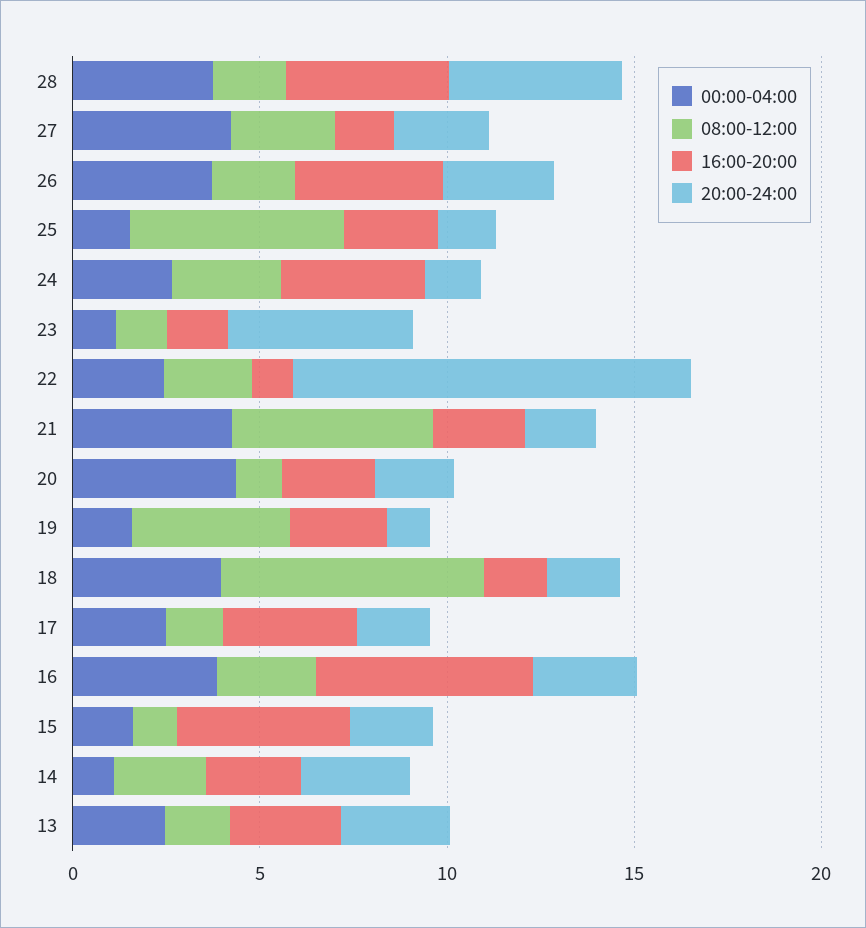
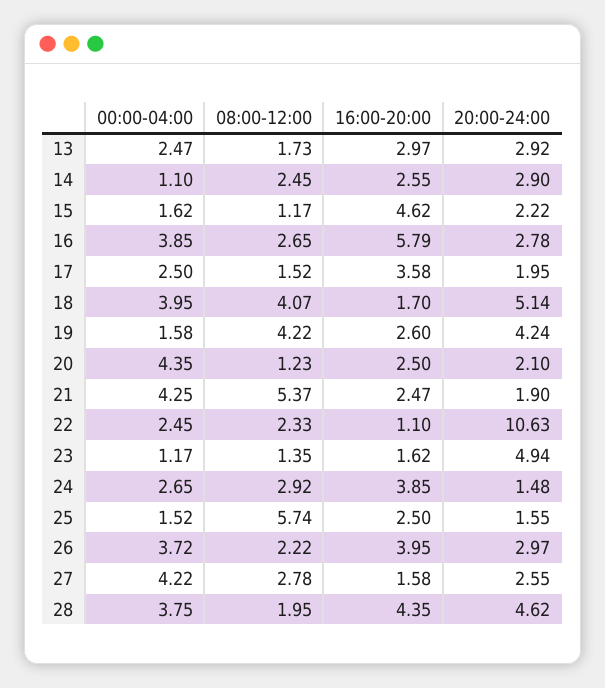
20:00-24:00, 19: 1 -> 4.24
08:00-12:00, 18: 7 -> 4.07
20:00-24:00, 18: 2 -> 5.14

